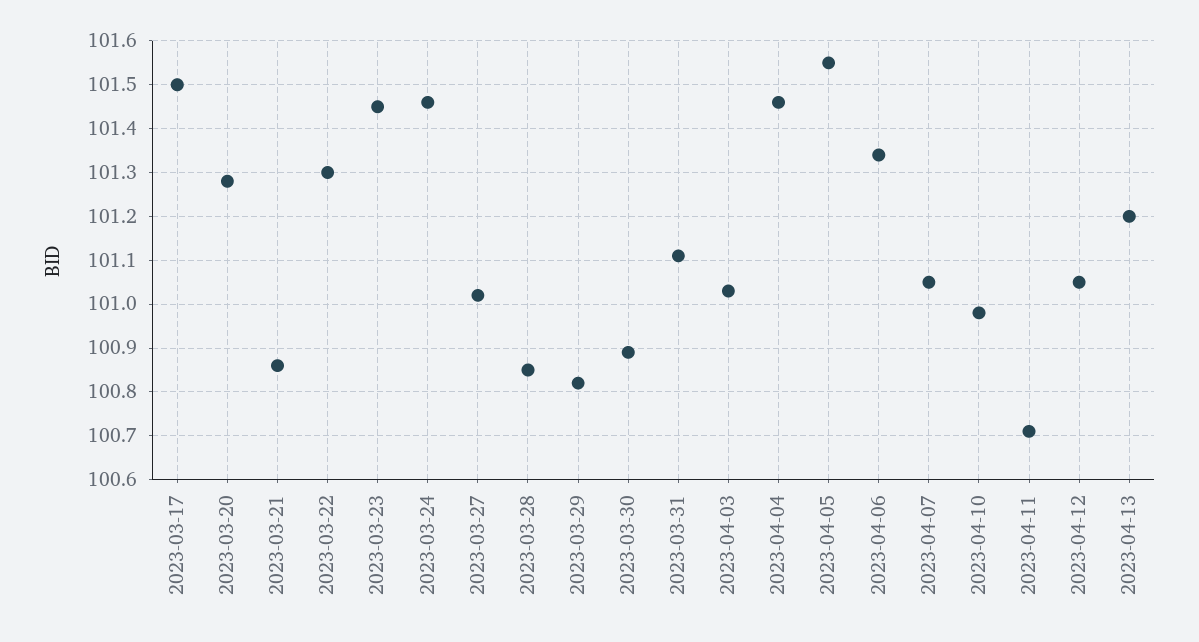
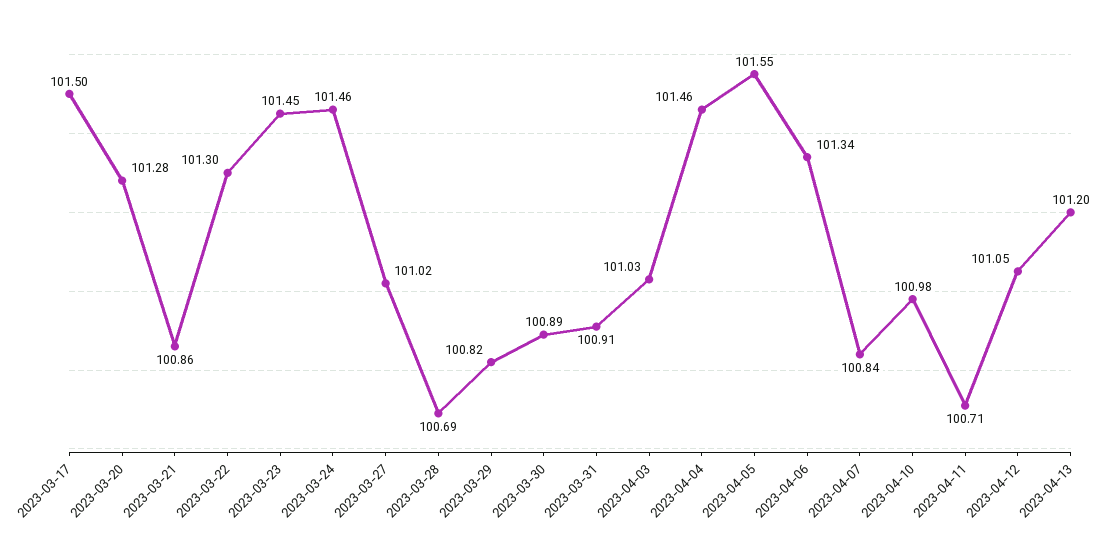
2023-03-28: 100.85 -> 100.69
2023-03-31: 101.1 -> 100.91
2023-04-07: 101.05 -> 100.84

